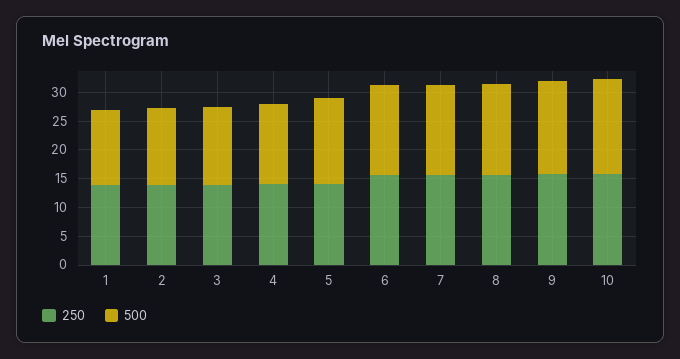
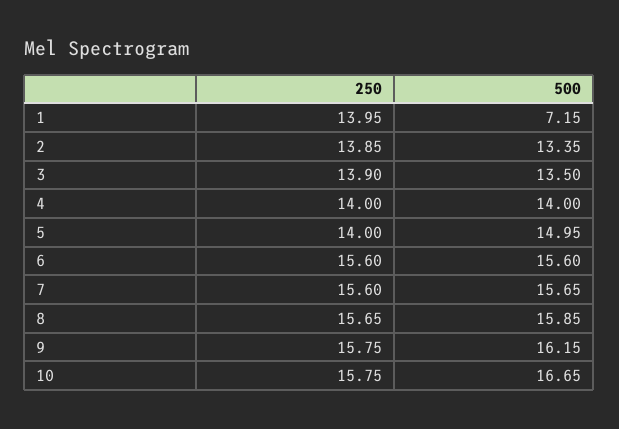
500, 1: 12.5 -> 7.15

